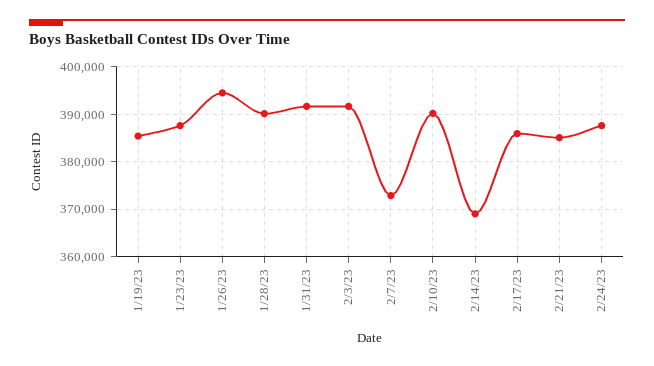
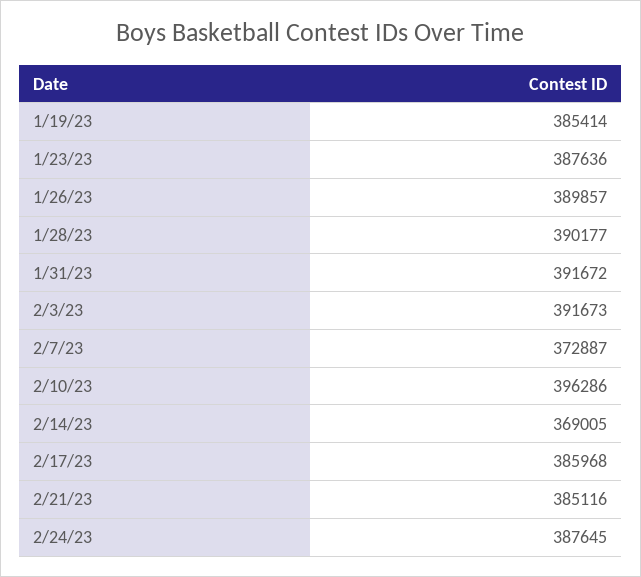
1/26/23: 394000 -> 389857
2/10/23: 390000 -> 396286

